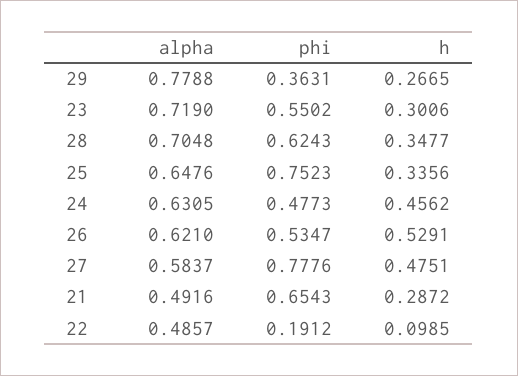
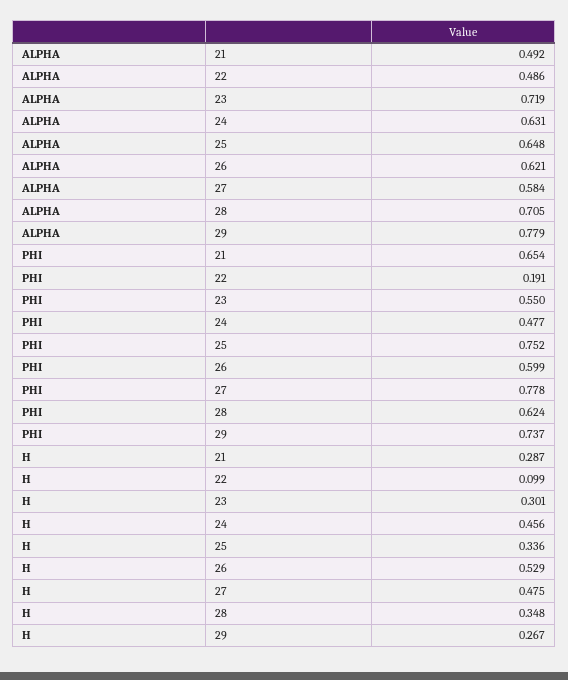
phi, 29: 0.3631 -> 0.737
phi, 26: 0.5347 -> 0.599

